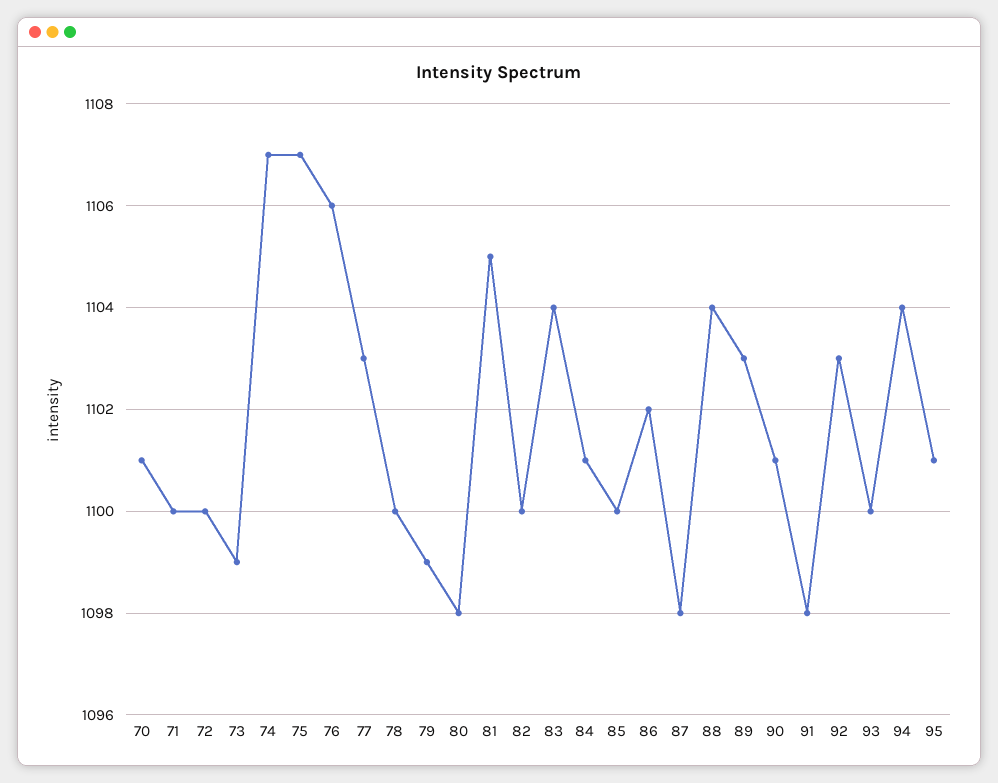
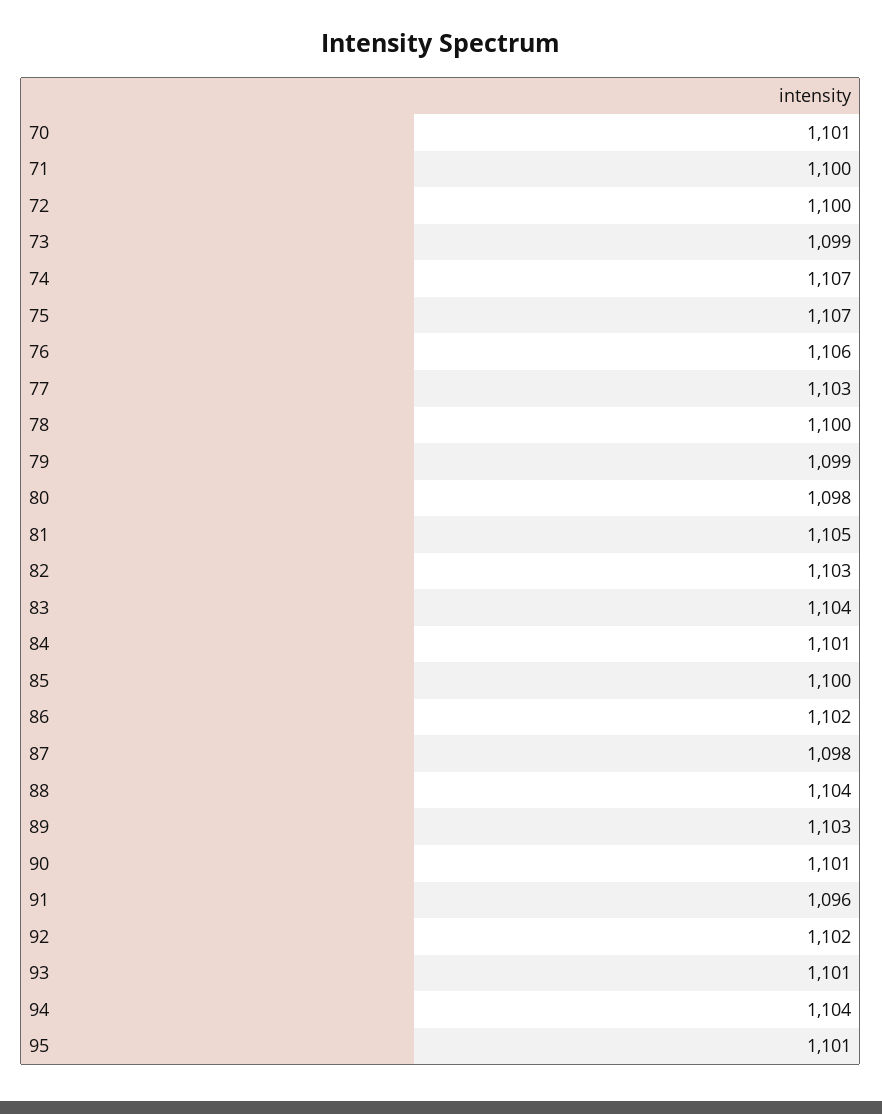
82: 1100 -> 1103
91: 1098 -> 1096
92: 1103 -> 1102
93: 1100 -> 1101

